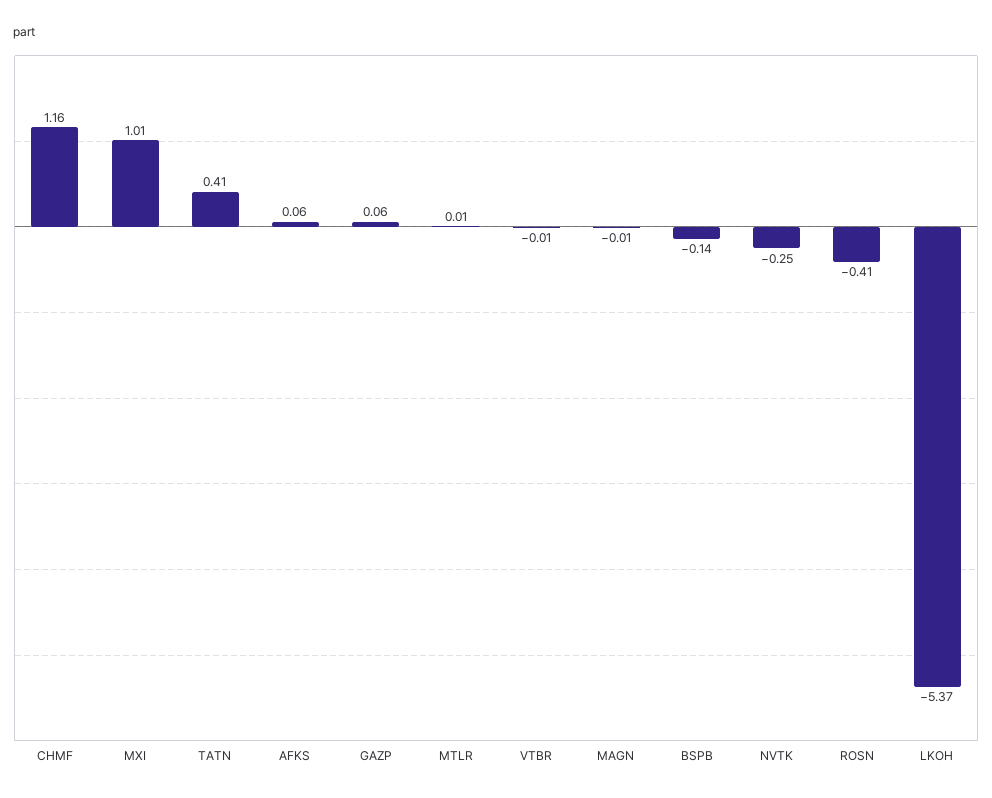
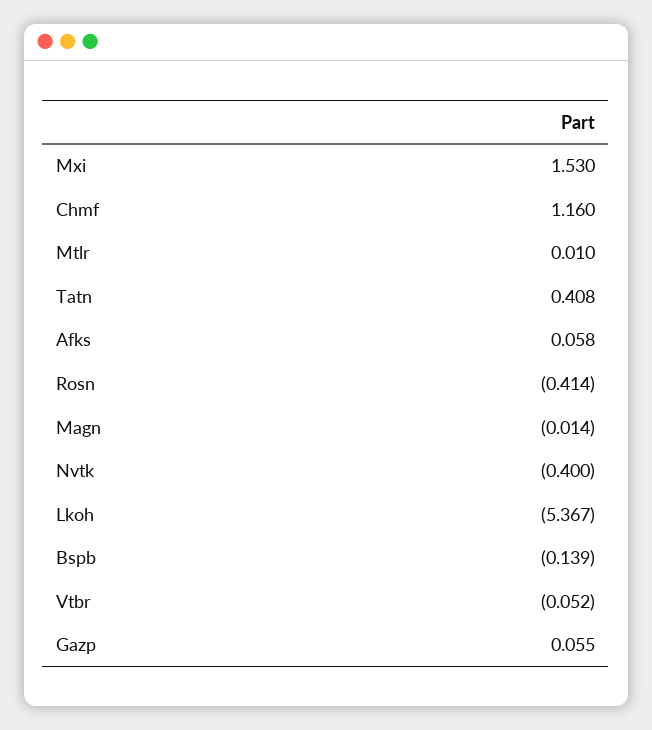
MXI: 1.01 -> 1.53
VTBR: -0.01 -> -0.052
NVTK: -0.25 -> -0.4

